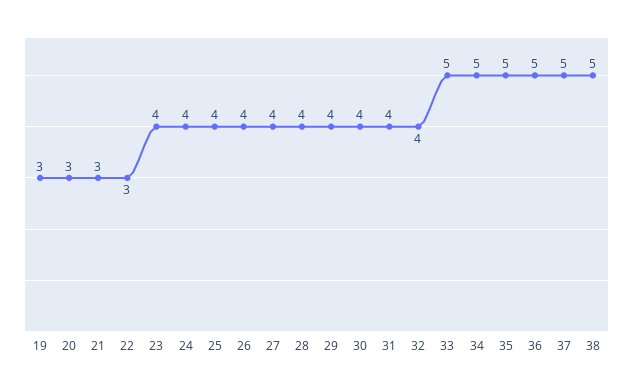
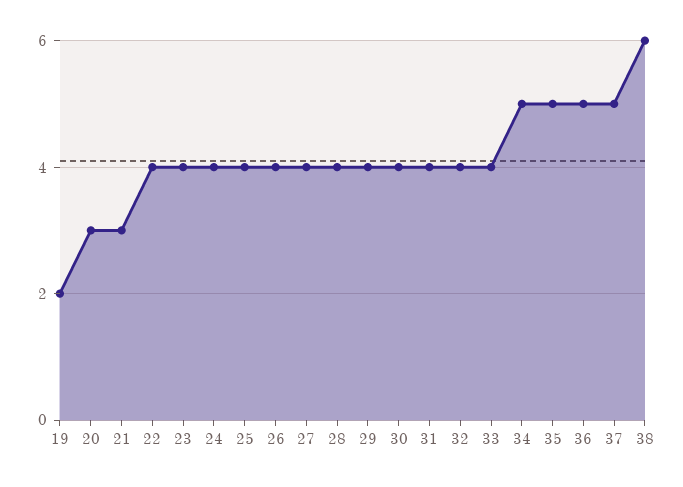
19: 3 -> 2
22: 3 -> 4
33: 5 -> 4
38: 5 -> 6

